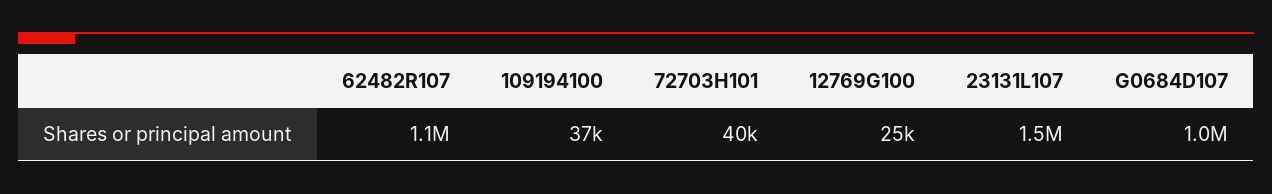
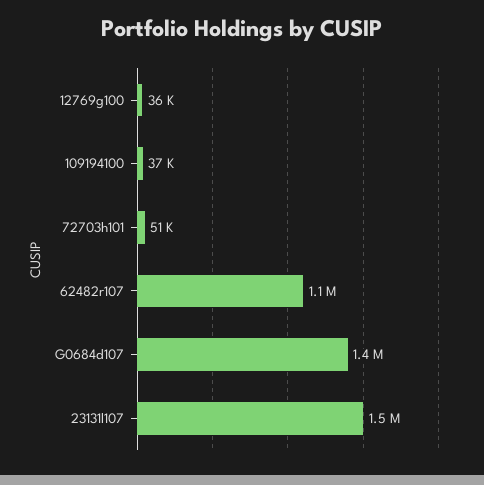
72703H101: 40000 -> 51000
12769G100: 25000 -> 36000
G0684D107: 1000000 -> 1400000

